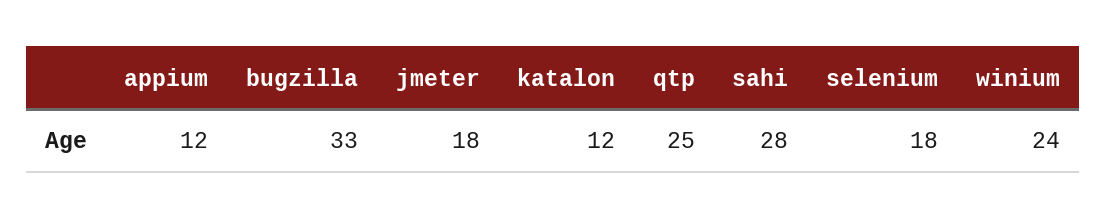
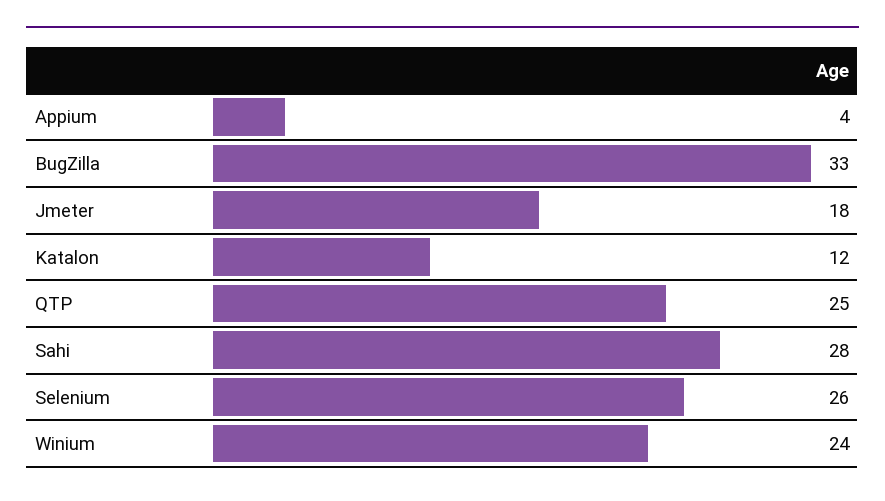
appium: 12 -> 4
selenium: 18 -> 26

